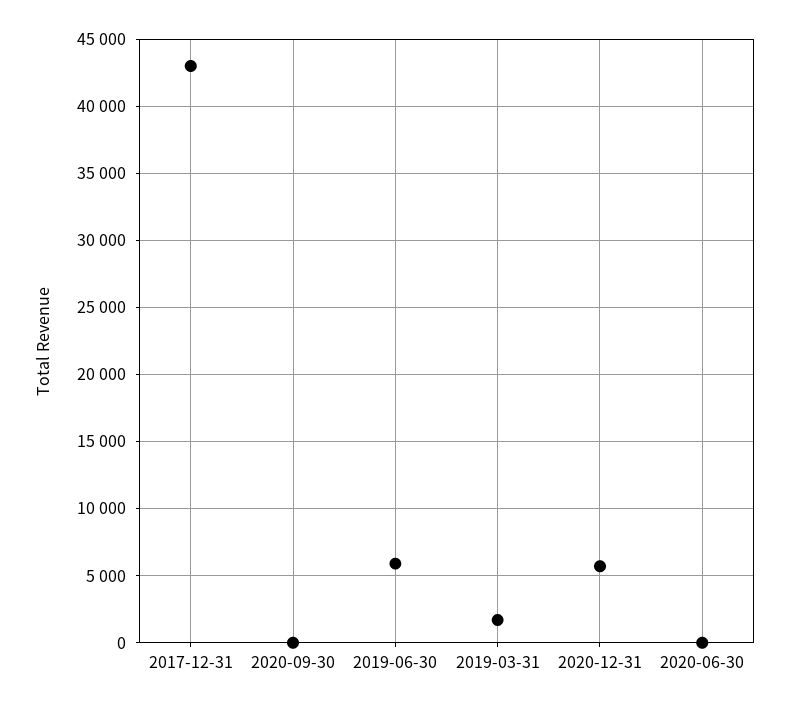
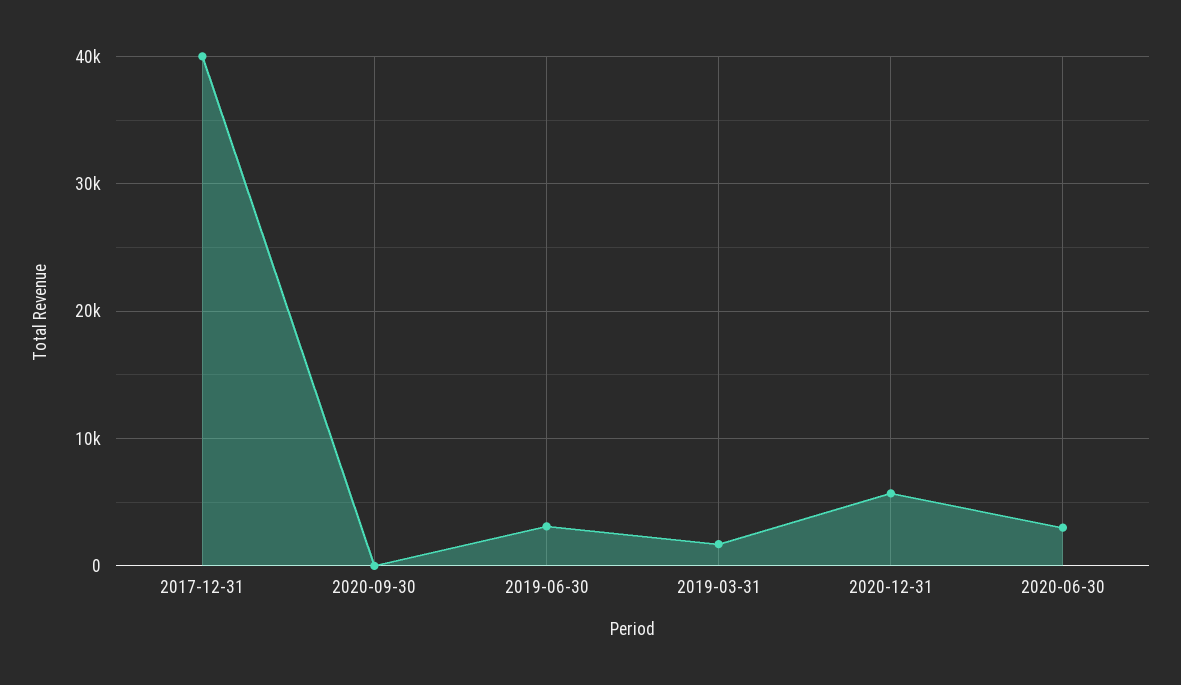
2017-12-31: 43000 -> 40000
2019-06-30: 6000 -> 3000
2020-06-30: 0 -> 3000

